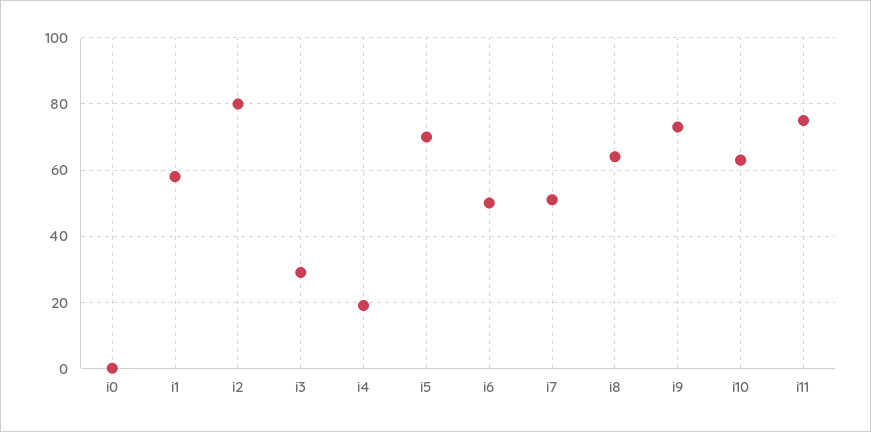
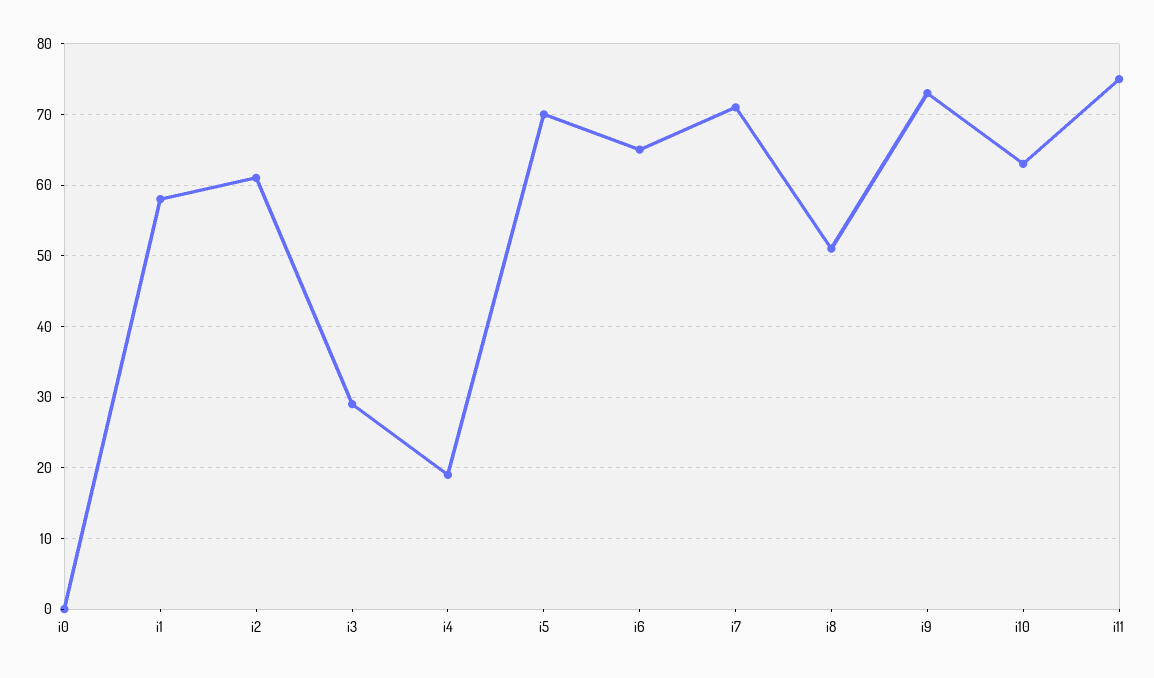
i2: 80 -> 61
i6: 50 -> 65
i7: 50 -> 71
i8: 65 -> 51

